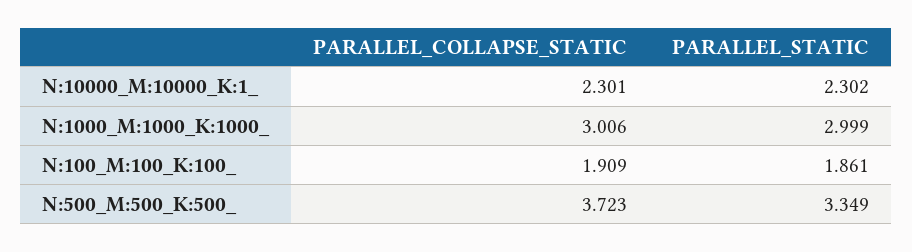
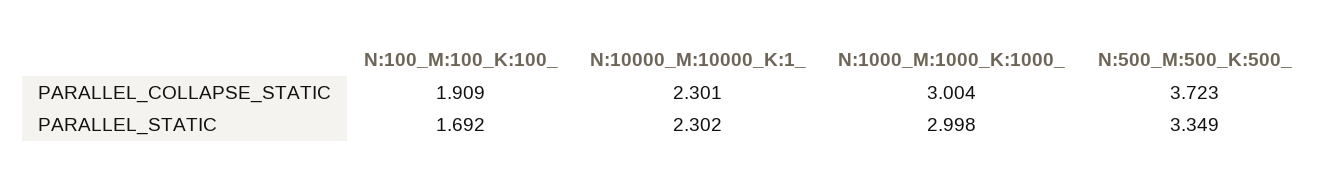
PARALLEL_COLLAPSE_STATIC, N:1000_M:1000_K:1000_: 3.006 -> 3.004
PARALLEL_STATIC, N:1000_M:1000_K:1000_: 2.999 -> 2.998
PARALLEL_STATIC, N:100_M:100_K:100_: 1.861 -> 1.692

